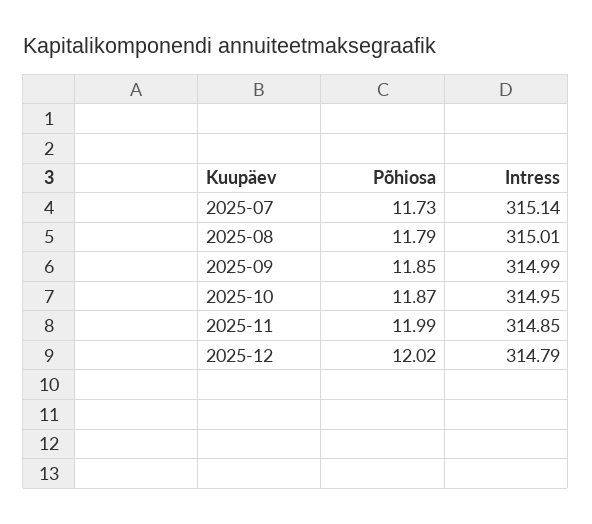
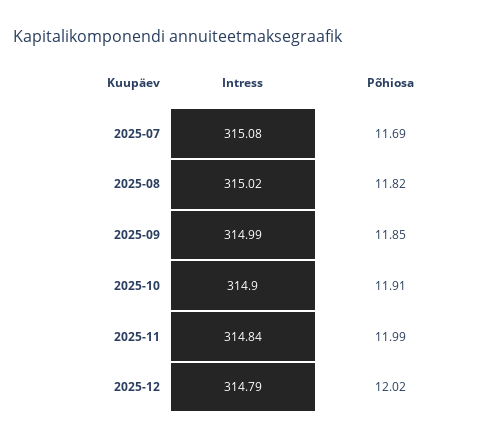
Põhiosa, 2025-07: 11.73 -> 11.69
Intress, 2025-07: 315.14 -> 315.08
Põhiosa, 2025-08: 11.79 -> 11.82
Intress, 2025-08: 315.01 -> 315.02
Põhiosa, 2025-10: 11.87 -> 11.91
Intress, 2025-10: 314.95 -> 314.9
Intress, 2025-11: 314.85 -> 314.84

